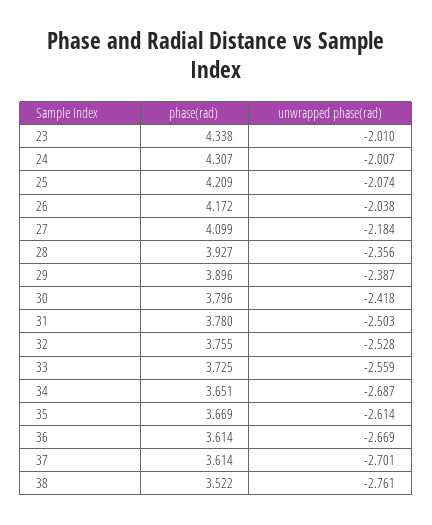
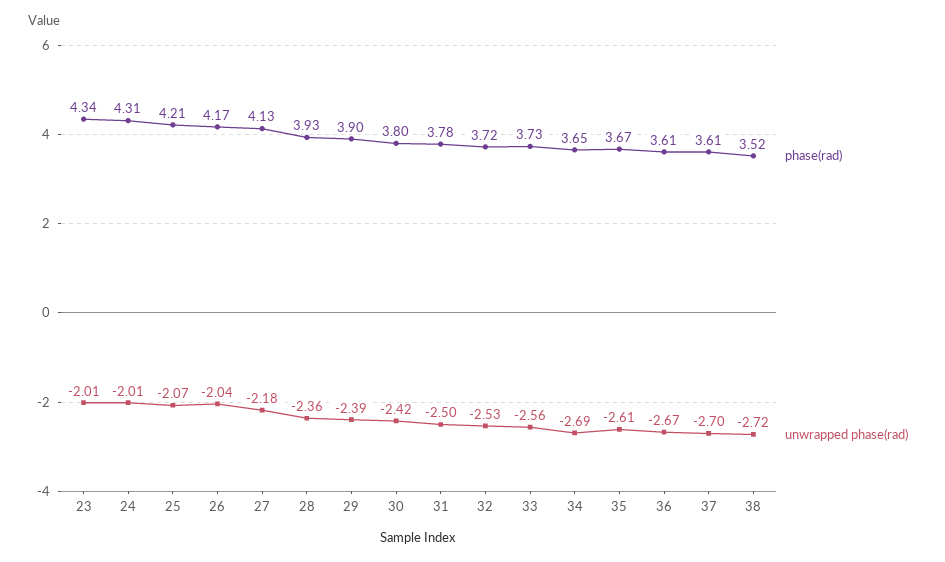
phase(rad), 27: 4.099 -> 4.13
phase(rad), 32: 3.755 -> 3.72
unwrapped phase(rad), 38: -2.761 -> -2.72

